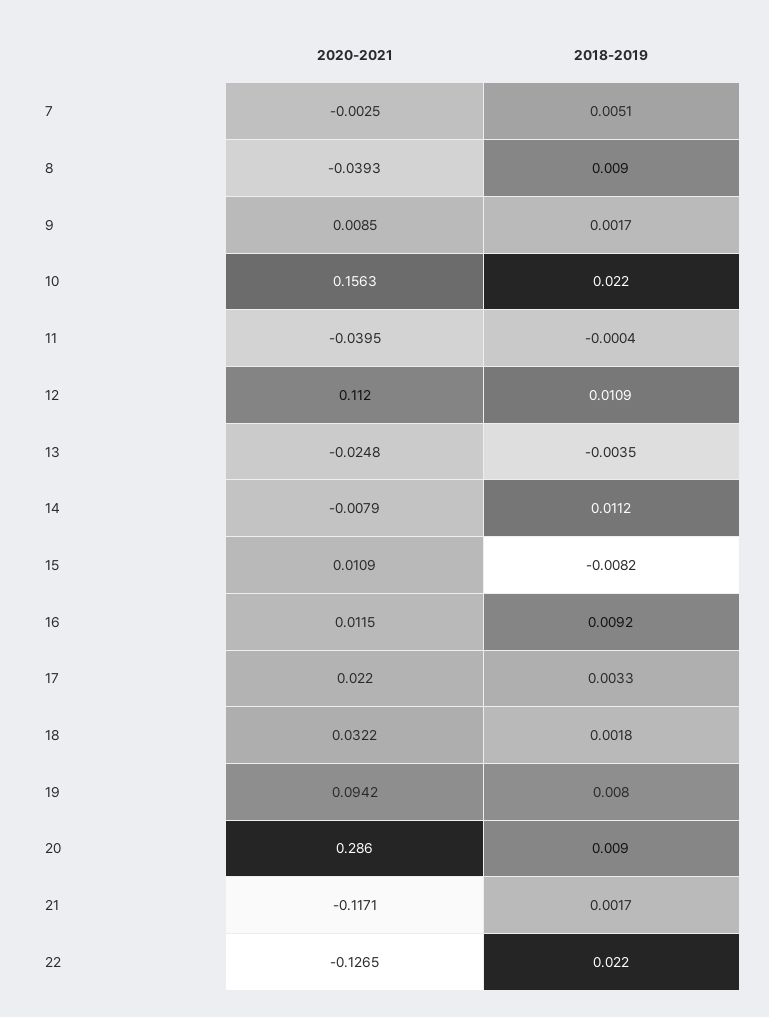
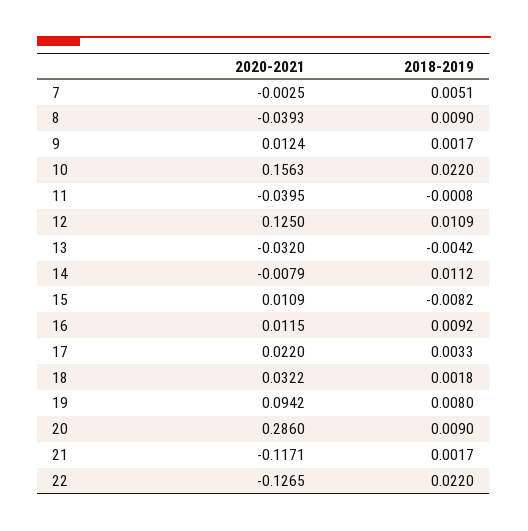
2020-2021, 9: 0.0085 -> 0.0124
2018-2019, 11: -0.0004 -> -0.0008
2020-2021, 12: 0.112 -> 0.125
2020-2021, 13: -0.0248 -> -0.032
2018-2019, 13: -0.0035 -> -0.0042

